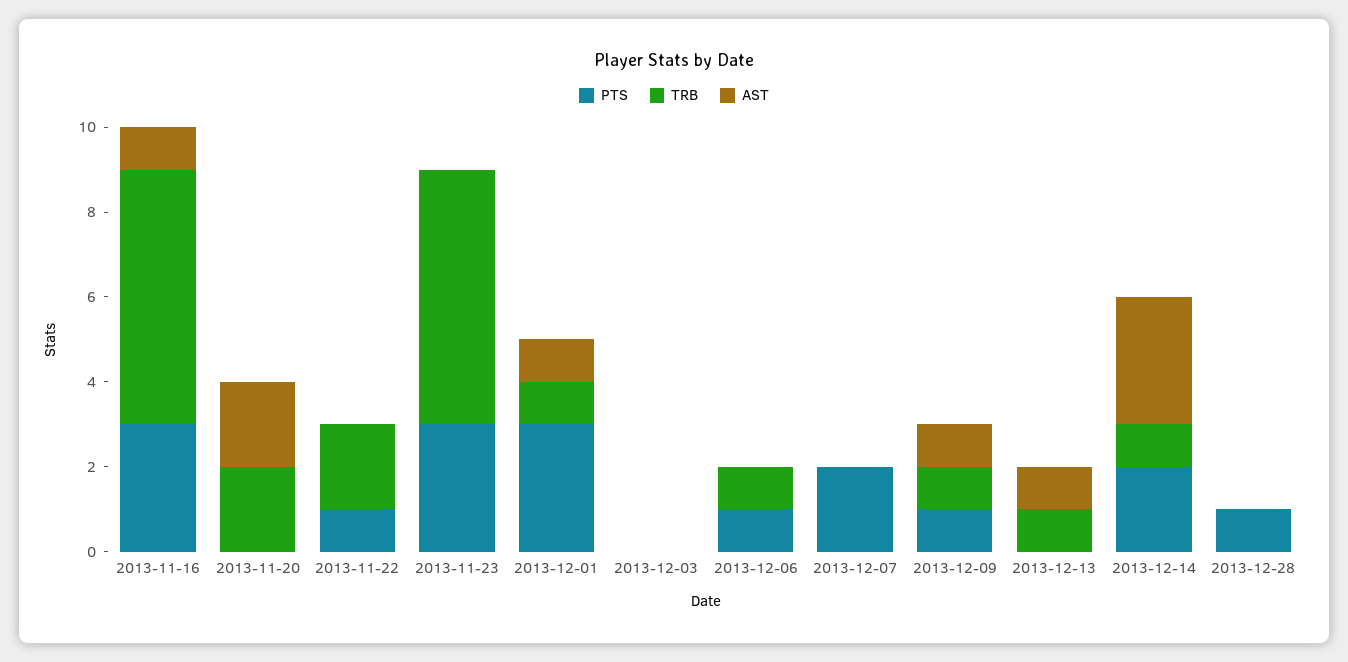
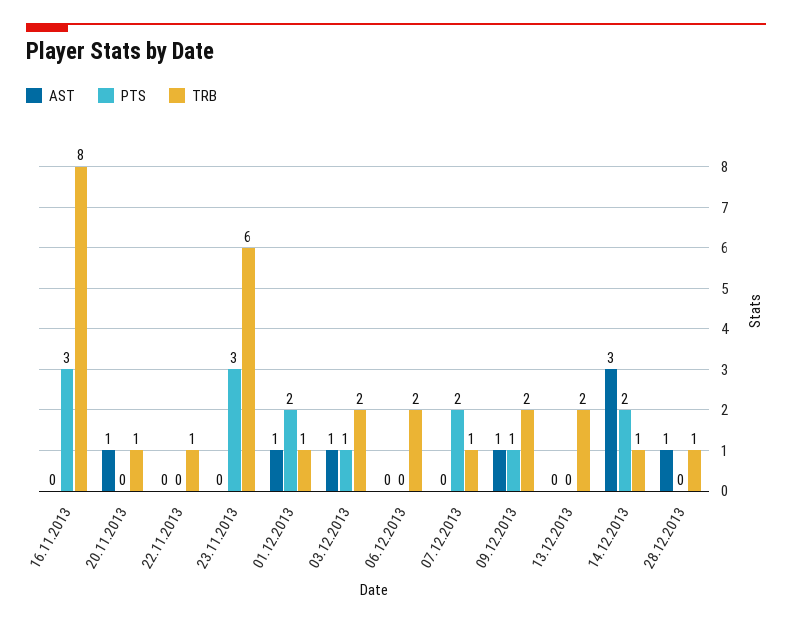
TRB, 2013-11-16: 6 -> 8
AST, 2013-11-16: 1 -> 0
TRB, 2013-11-20: 2 -> 1
AST, 2013-11-20: 2 -> 1
PTS, 2013-11-22: 1 -> 0
TRB, 2013-11-22: 2 -> 1
PTS, 2013-12-01: 3 -> 2
PTS, 2013-12-03: 0 -> 1
TRB, 2013-12-03: 0 -> 2
AST, 2013-12-03: 0 -> 1
PTS, 2013-12-06: 1 -> 0
TRB, 2013-12-06: 1 -> 2
TRB, 2013-12-07: 0 -> 1
TRB, 2013-12-09: 1 -> 2
TRB, 2013-12-13: 1 -> 2
AST, 2013-12-13: 1 -> 0
PTS, 2013-12-28: 1 -> 0
TRB, 2013-12-28: 0 -> 1
AST, 2013-12-28: 0 -> 1

